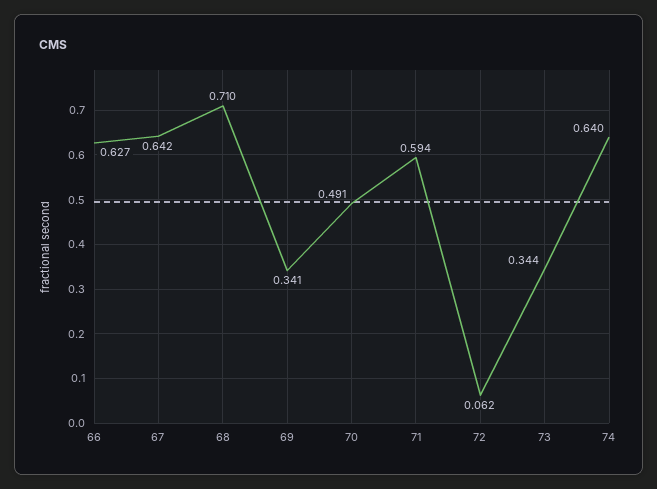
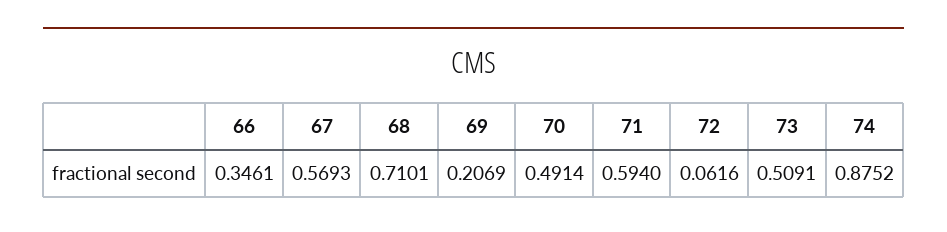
66: 0.627 -> 0.3461
67: 0.642 -> 0.5693
69: 0.341 -> 0.2069
73: 0.344 -> 0.5091
74: 0.64 -> 0.8752

